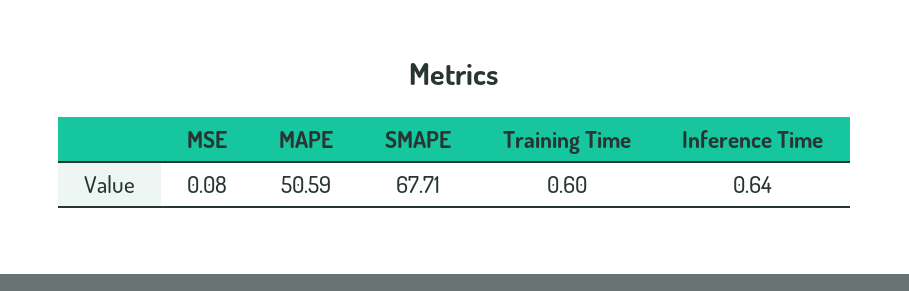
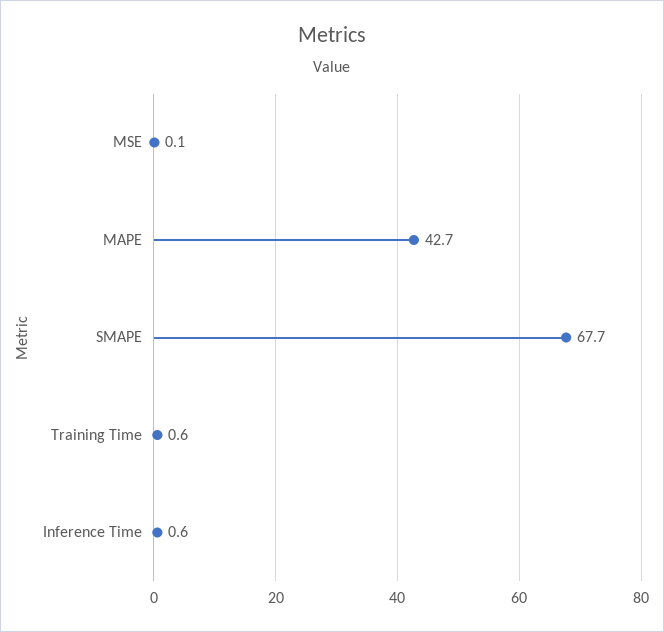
MAPE: 50.59 -> 42.7

